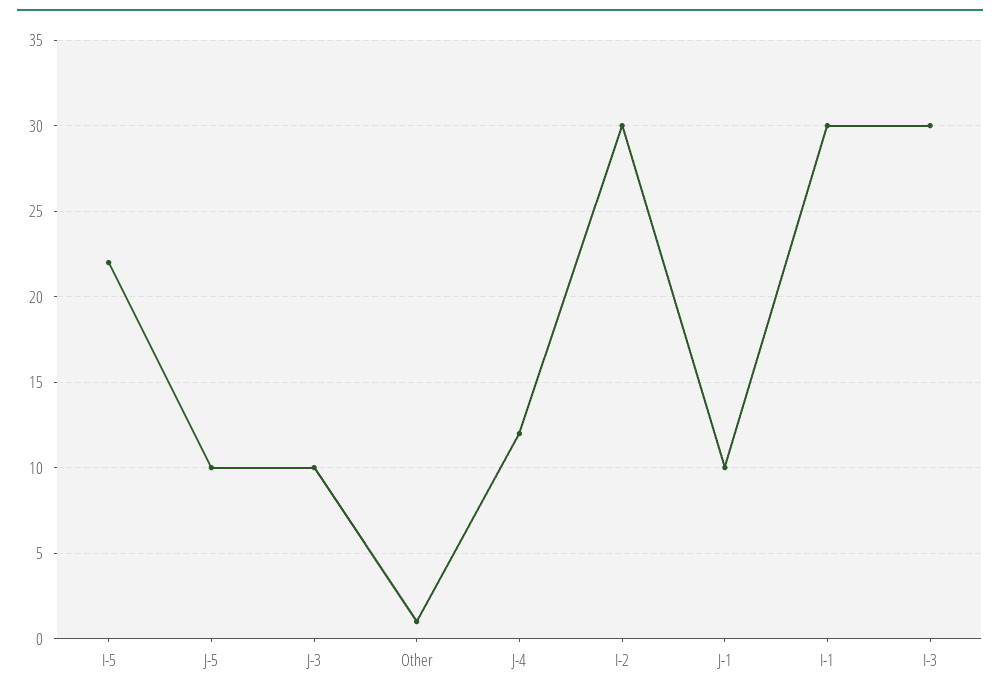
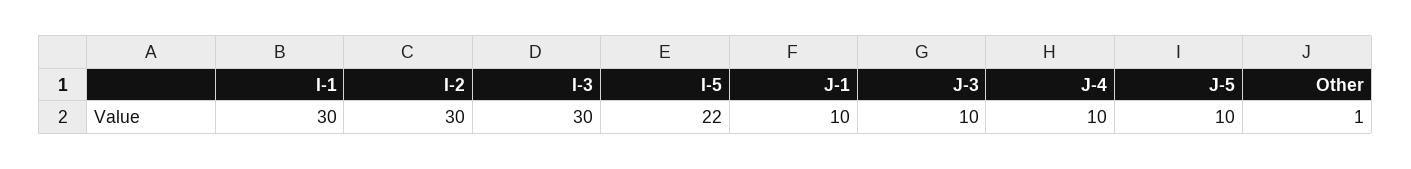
J-4: 12 -> 10

